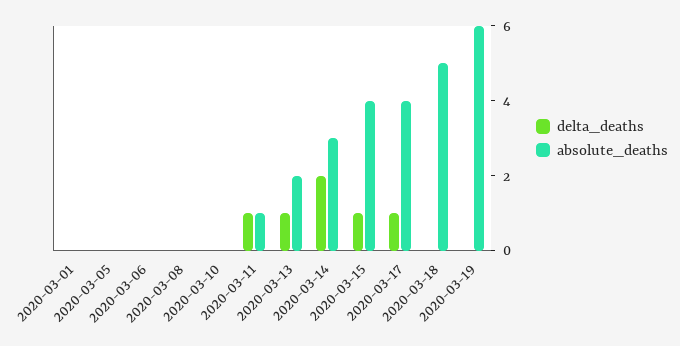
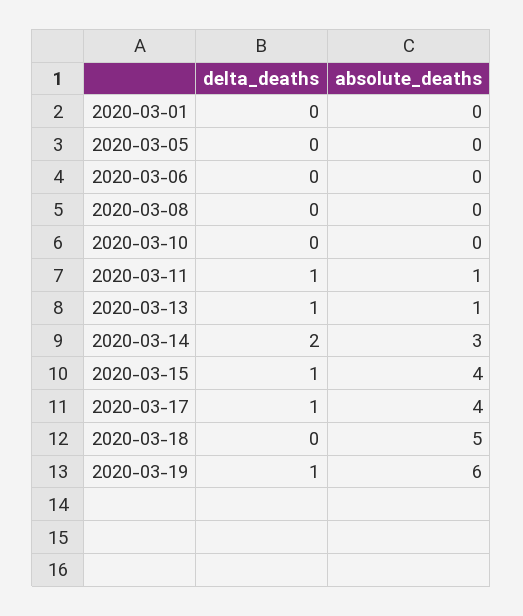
absolute_deaths, 2020-03-13: 2 -> 1
delta_deaths, 2020-03-19: 0 -> 1

